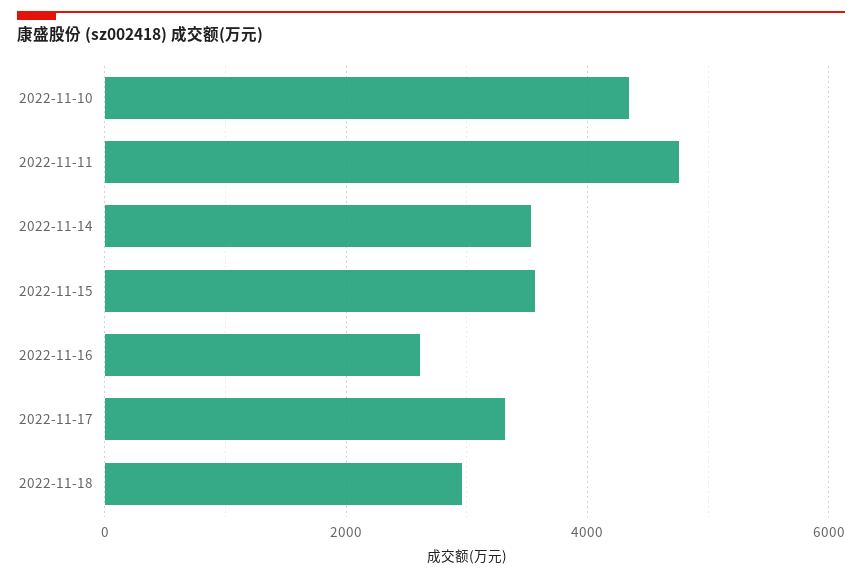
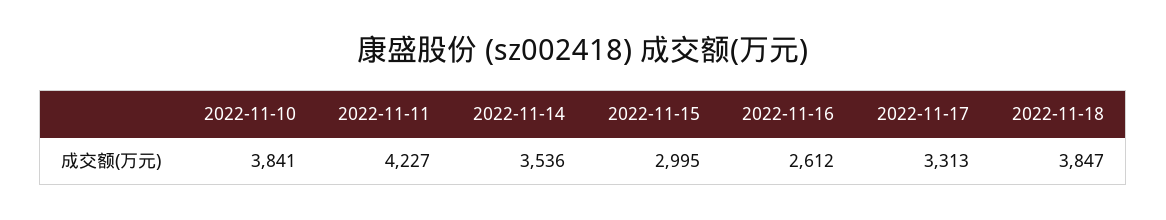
2022-11-10: 4400 -> 3841
2022-11-11: 4800 -> 4227
2022-11-15: 3600 -> 2995
2022-11-18: 3000 -> 3847

